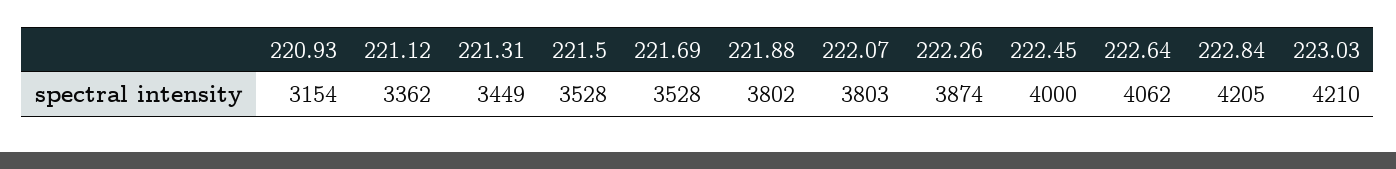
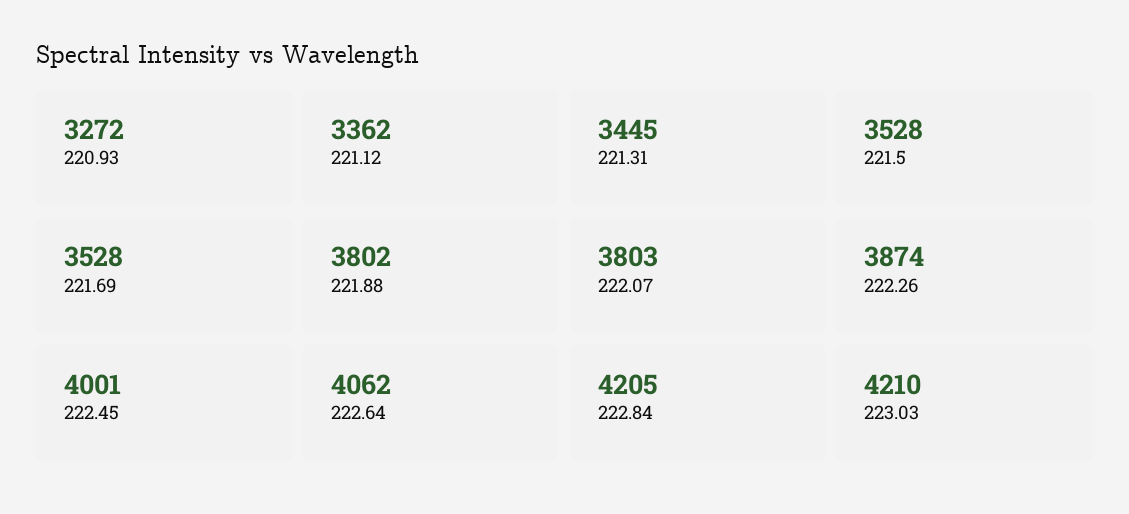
220.93: 3154 -> 3272
221.31: 3449 -> 3445
222.45: 4000 -> 4001

